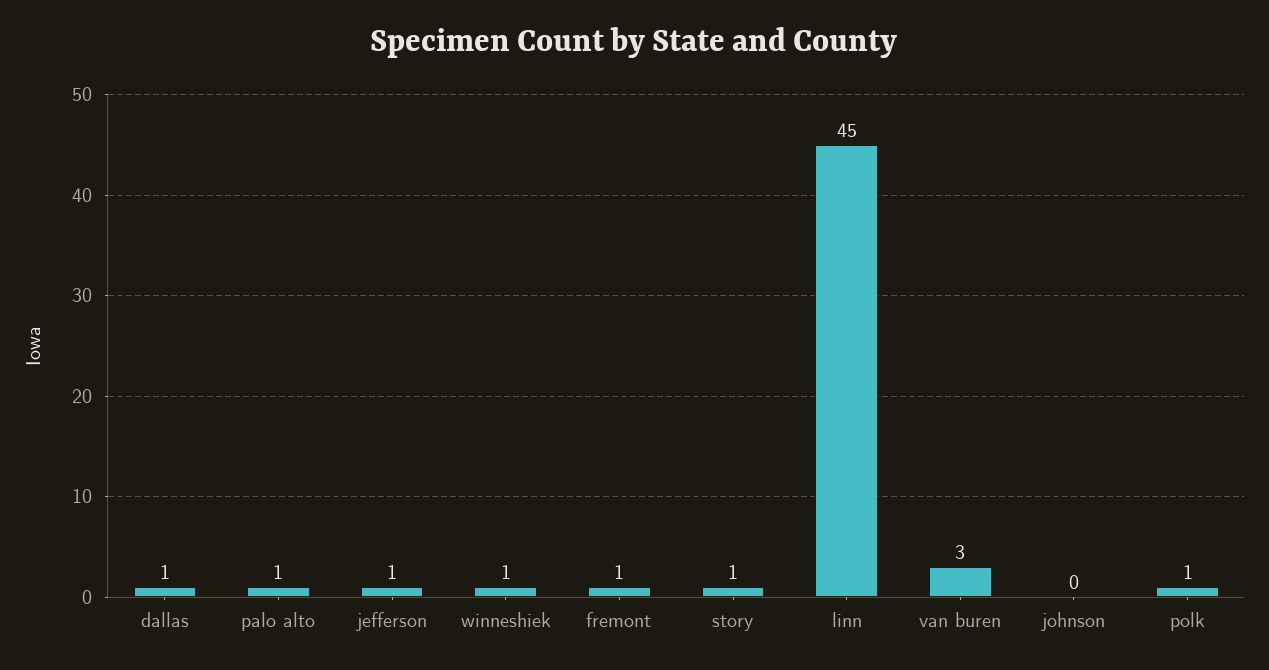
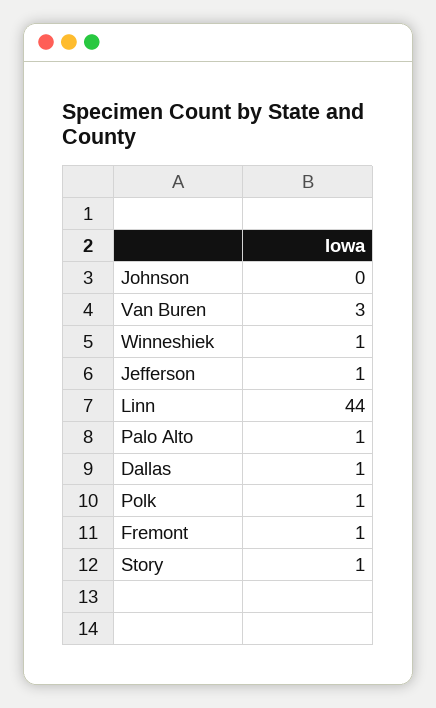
linn: 45 -> 44

